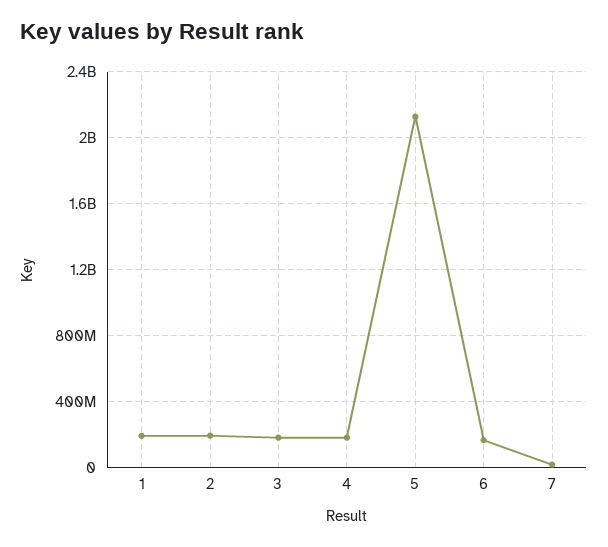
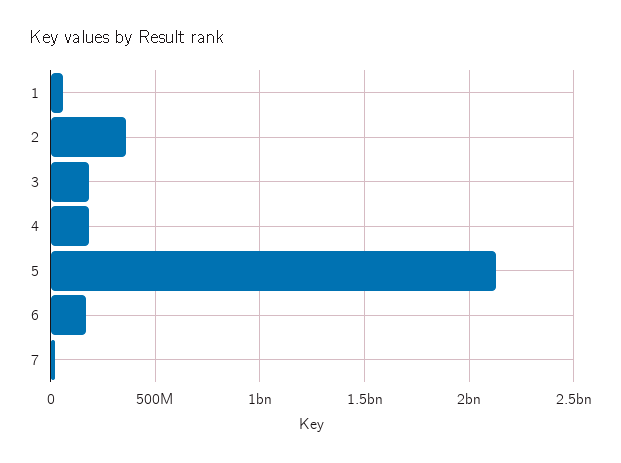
1: 200000000 -> 50000000
2: 200000000 -> 350000000

